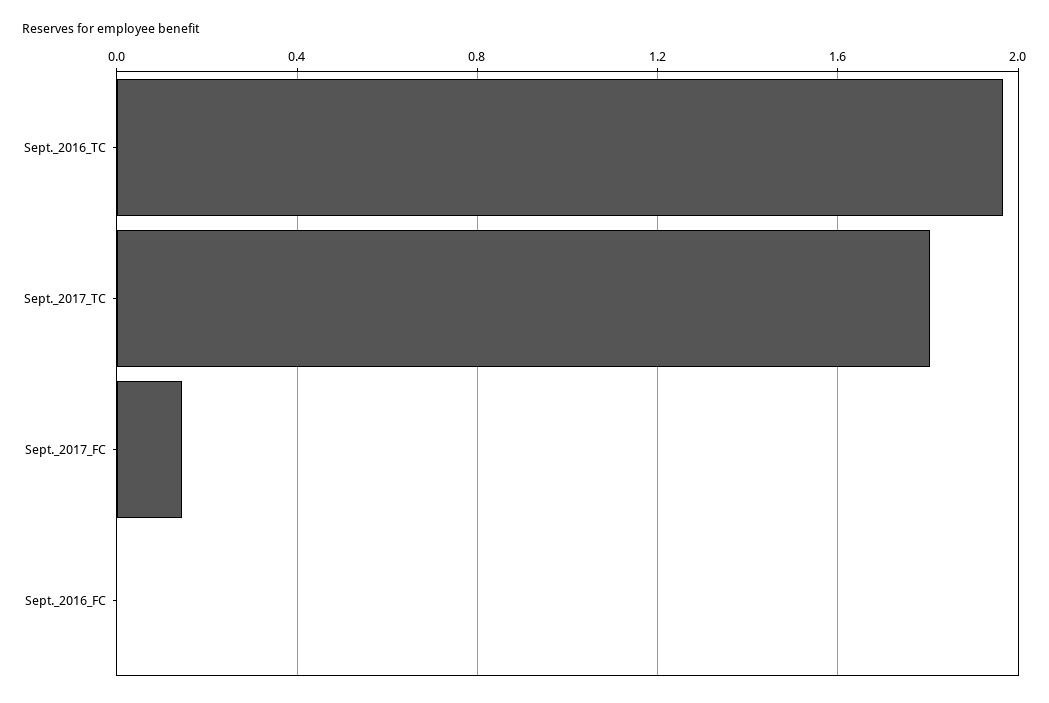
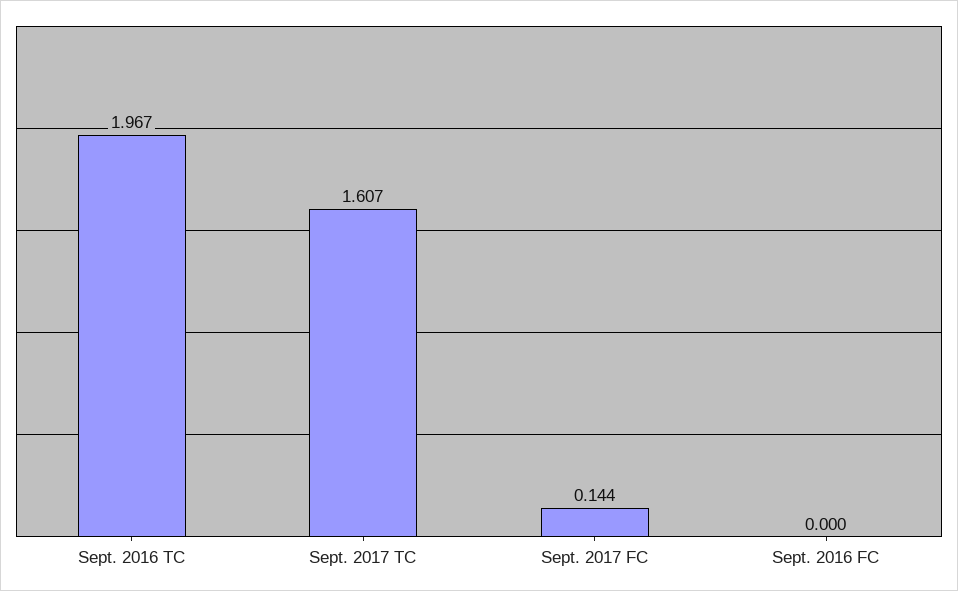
Sept._2017_TC: 1.8 -> 1.607

